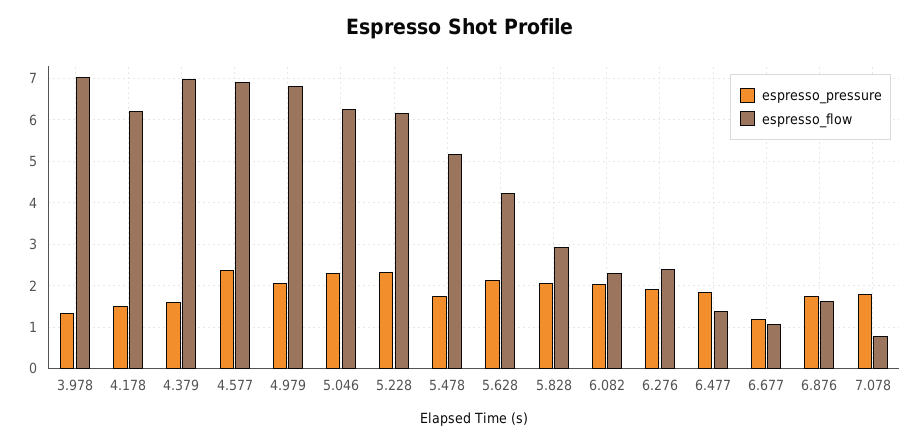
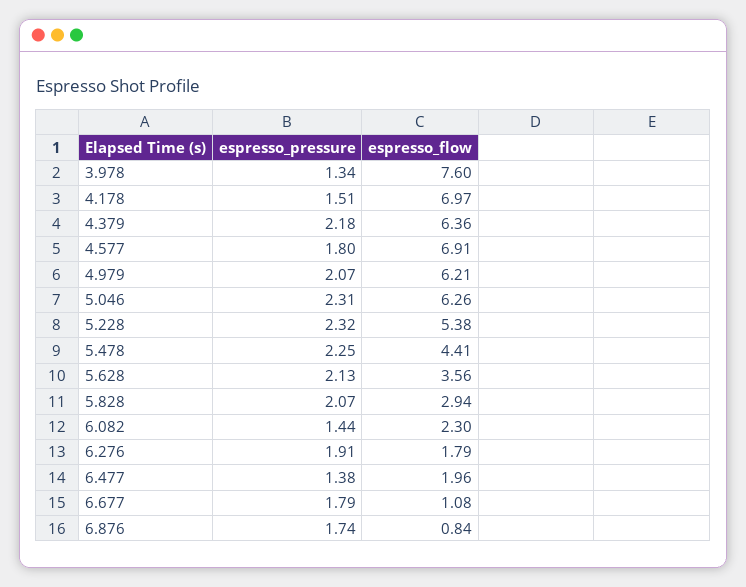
espresso_flow, 3.978: 7 -> 7.6
espresso_flow, 4.178: 6.2 -> 6.97
espresso_pressure, 4.379: 1.6 -> 2.18
espresso_flow, 4.379: 7 -> 6.36
espresso_pressure, 4.577: 2.4 -> 1.8
espresso_flow, 4.979: 6.8 -> 6.21
espresso_flow, 5.228: 6.2 -> 5.38
espresso_pressure, 5.478: 1.8 -> 2.25
espresso_flow, 5.478: 5.2 -> 4.41
espresso_flow, 5.628: 4.2 -> 3.56
espresso_pressure, 6.082: 2 -> 1.44
espresso_flow, 6.276: 2.4 -> 1.79
espresso_pressure, 6.477: 1.8 -> 1.38
espresso_flow, 6.477: 1.4 -> 1.96
espresso_pressure, 6.677: 1.2 -> 1.79
espresso_flow, 6.876: 1.6 -> 0.84
espresso_pressure, 7.078: 1.8 -> none
espresso_flow, 7.078: 0.8 -> none

